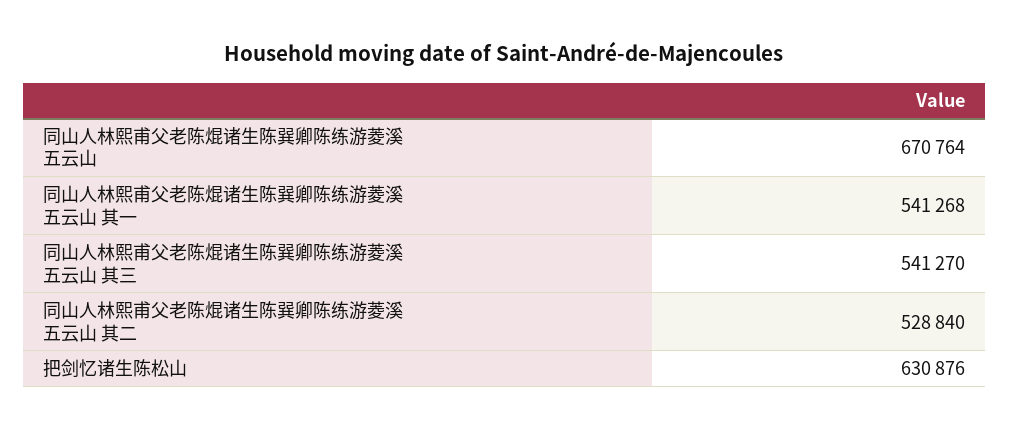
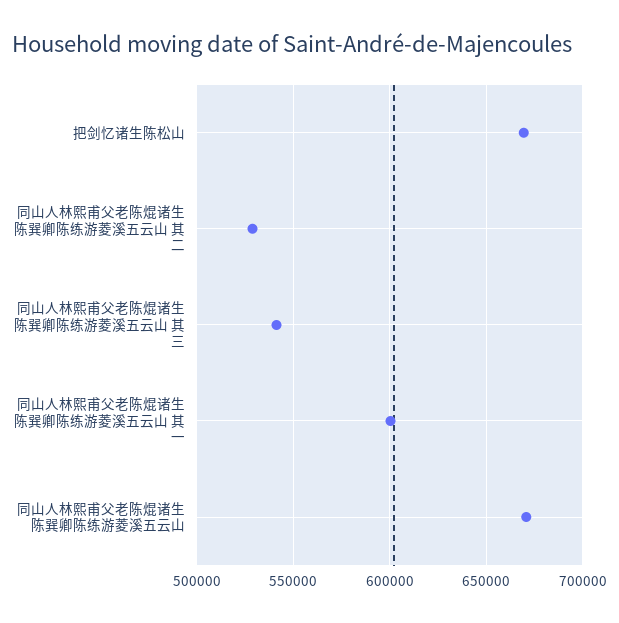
同山人林熙甫父老陈焜诸生陈巽卿陈练游菱溪五云山 其一: 541268 -> 600000
把剑忆诸生陈松山: 630876 -> 670000

